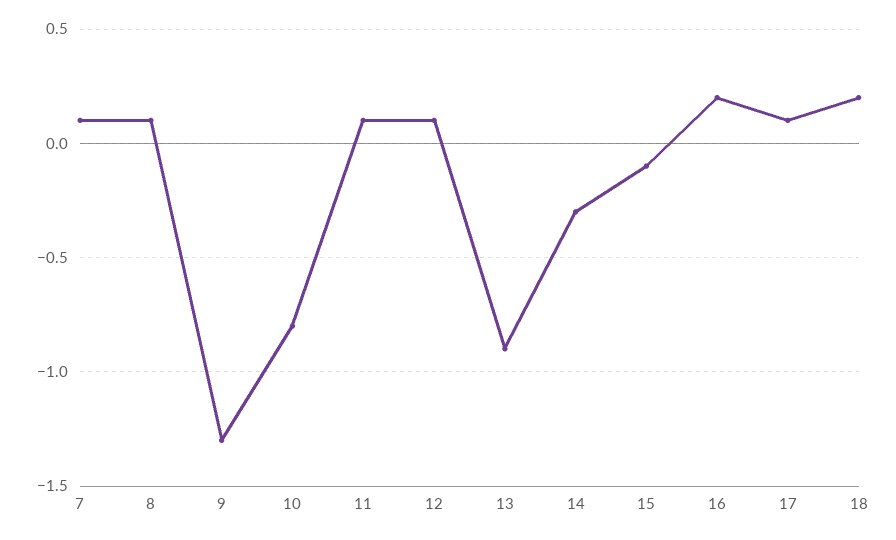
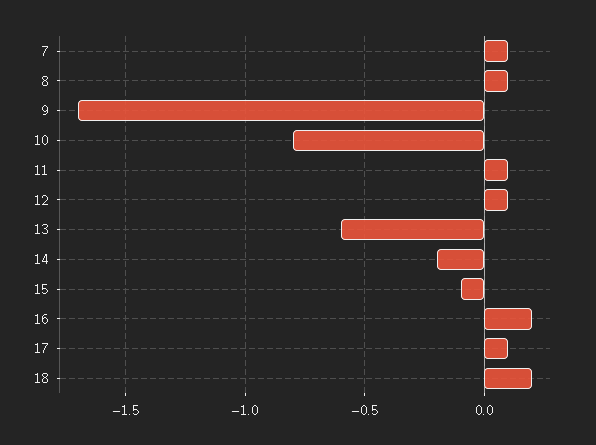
9: -1.3 -> -1.7
13: -0.9 -> -0.6
14: -0.3 -> -0.2

